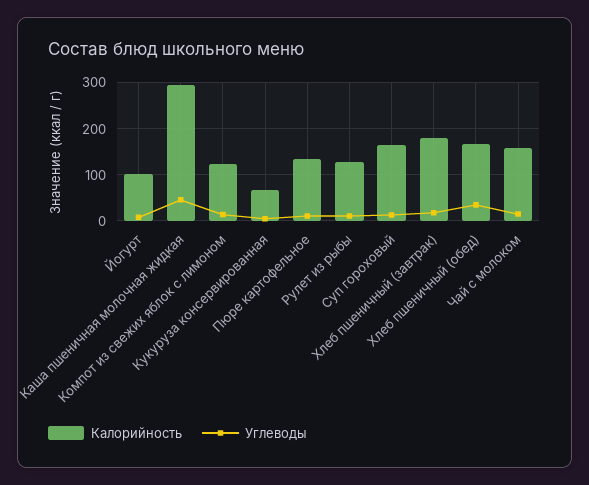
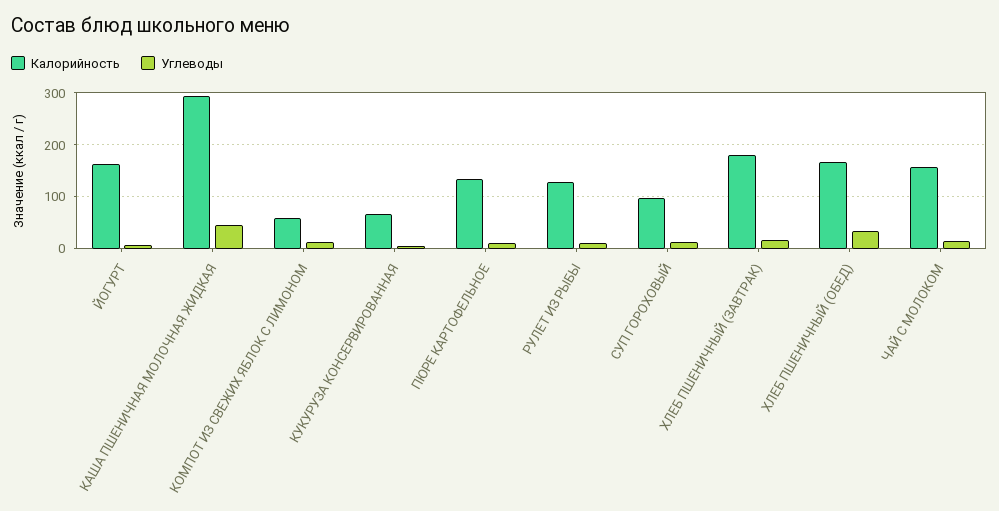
Калорийность, Йогурт: 100 -> 160
Калорийность, Компот из свежих яблок с лимоном: 120 -> 60
Калорийность, Суп гороховый: 160 -> 100

